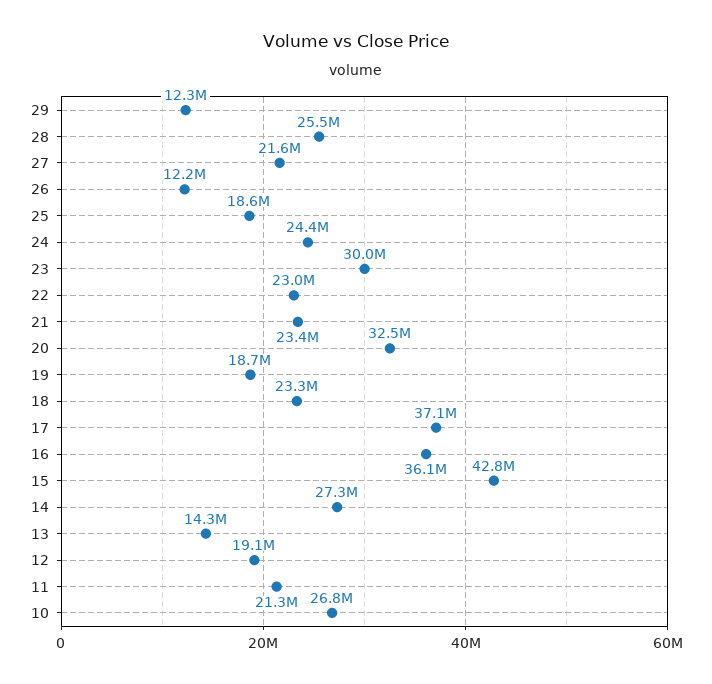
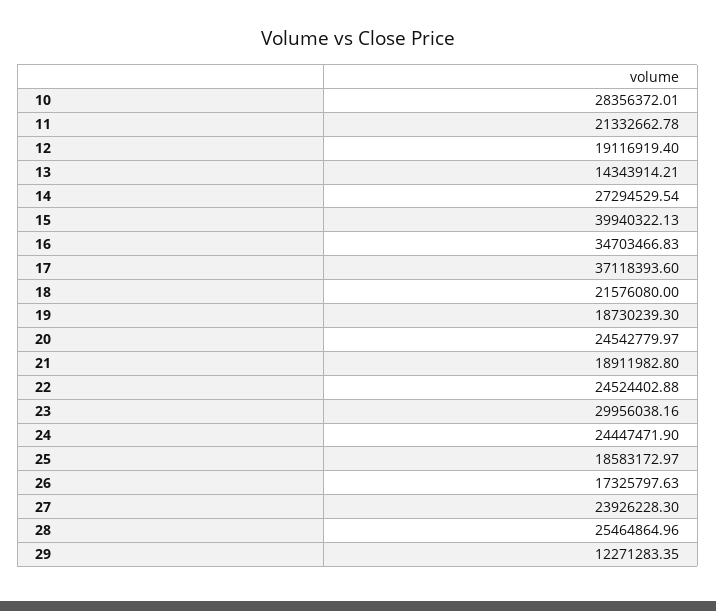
27: 21600000 -> 23926228.3
26: 12200000 -> 17325797.63
22: 23000000 -> 24524402.88
21: 23400000 -> 18911982.8
20: 32500000 -> 24542779.97
18: 23300000 -> 21576080
16: 36100000 -> 34703466.83
15: 42800000 -> 39940322.13
10: 26800000 -> 28356372.01

